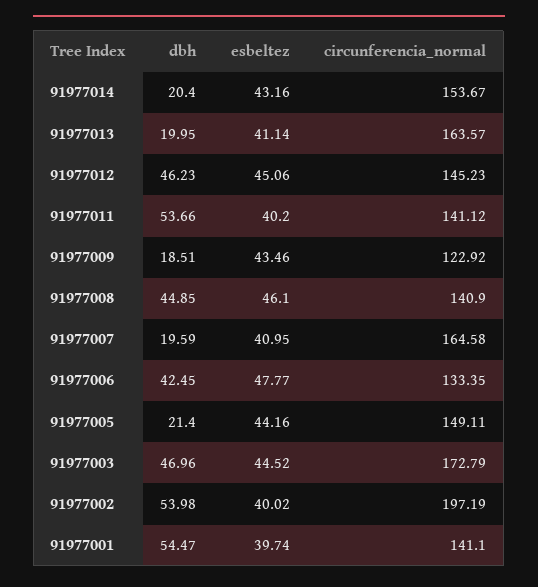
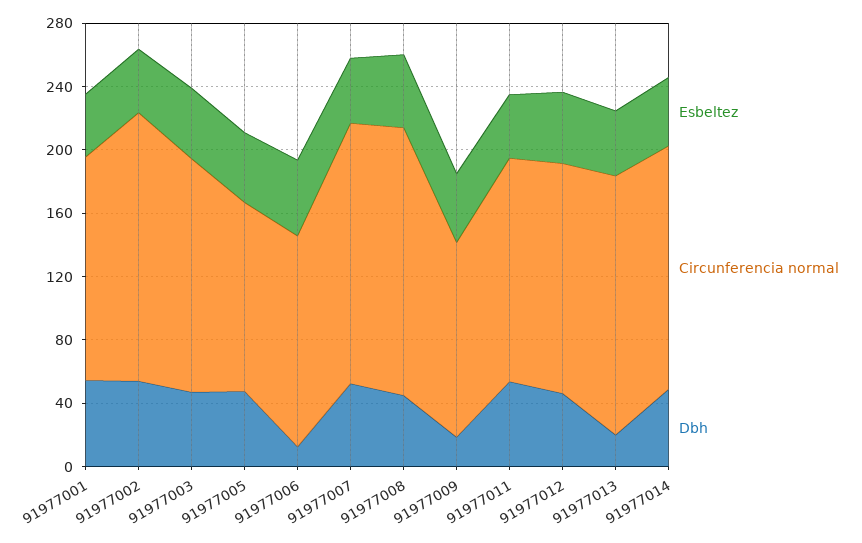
dbh, 91977014: 20.4 -> 50
circunferencia_normal, 91977008: 140.9 -> 170
dbh, 91977007: 19.59 -> 50
dbh, 91977006: 42.45 -> 10
dbh, 91977005: 21.4 -> 50
circunferencia_normal, 91977005: 149.11 -> 120
circunferencia_normal, 91977003: 172.79 -> 150
circunferencia_normal, 91977002: 197.19 -> 170

